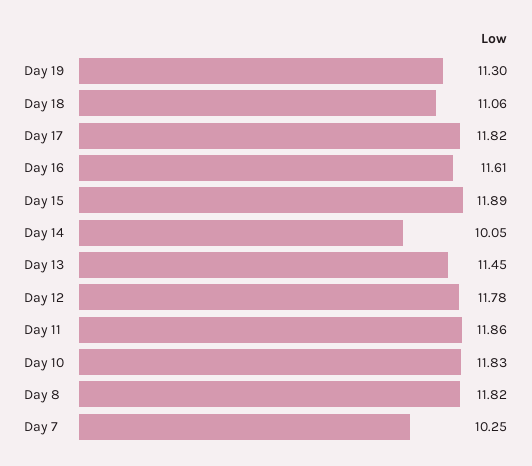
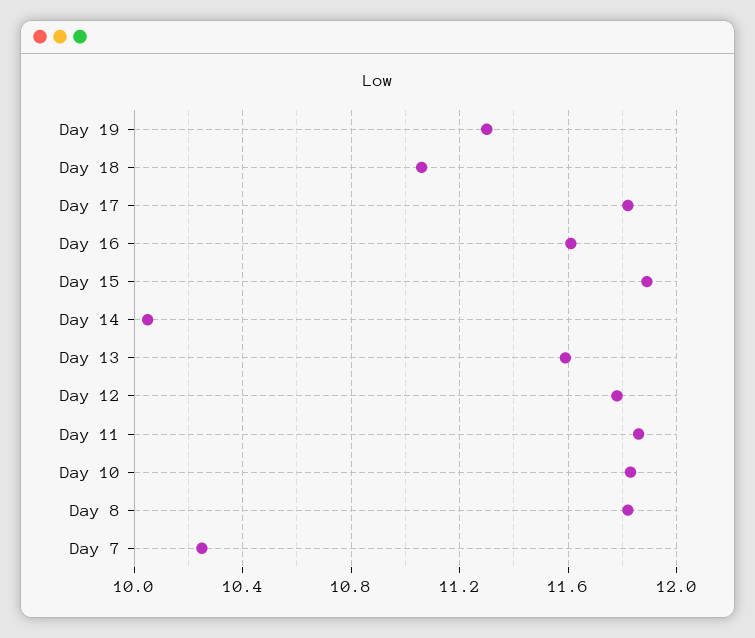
Day 13: 11.45 -> 11.6

